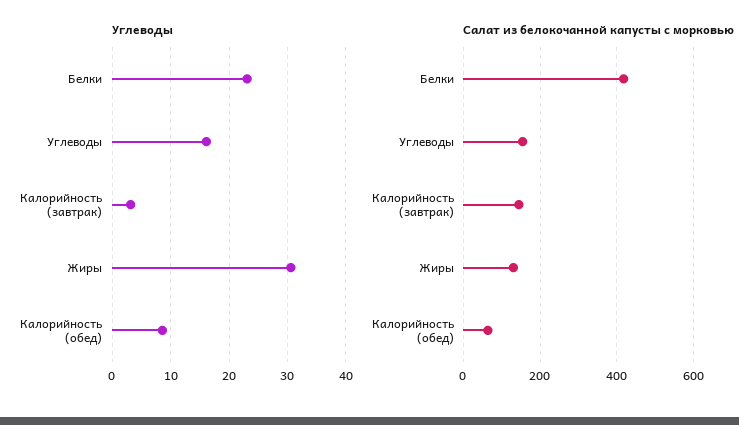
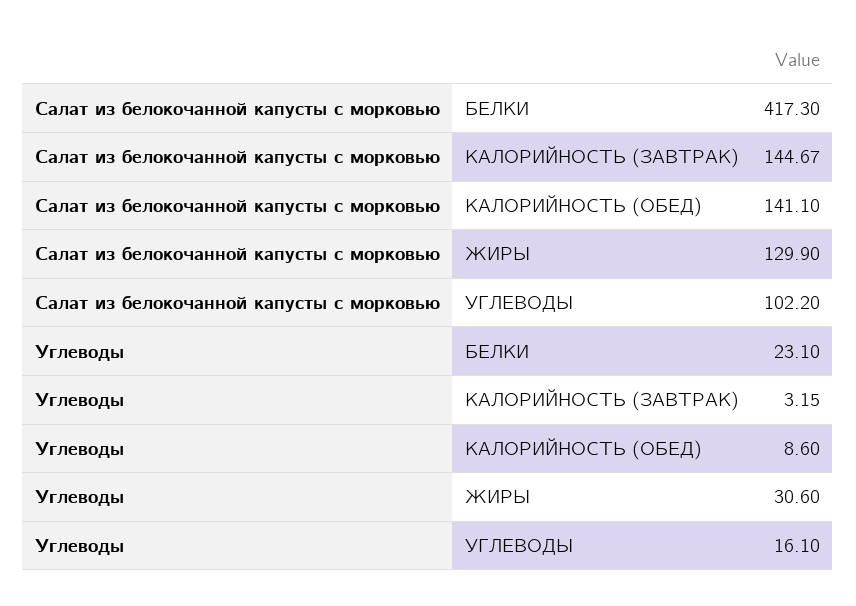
Салат из белокочанной капусты с морковью, Углеводы: 160 -> 102.2
Салат из белокочанной капусты с морковью, Калорийность (обед): 60 -> 141.1

